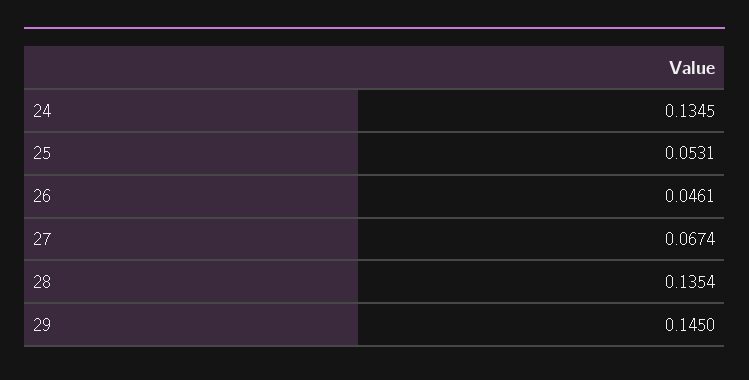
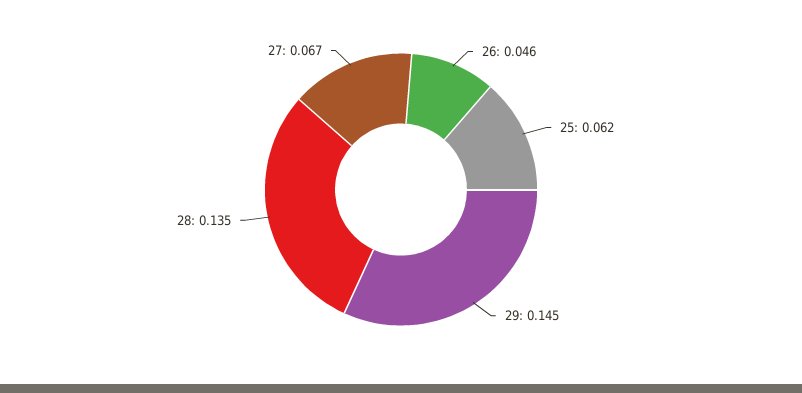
24: 0.1345 -> none
25: 0.0531 -> 0.062

